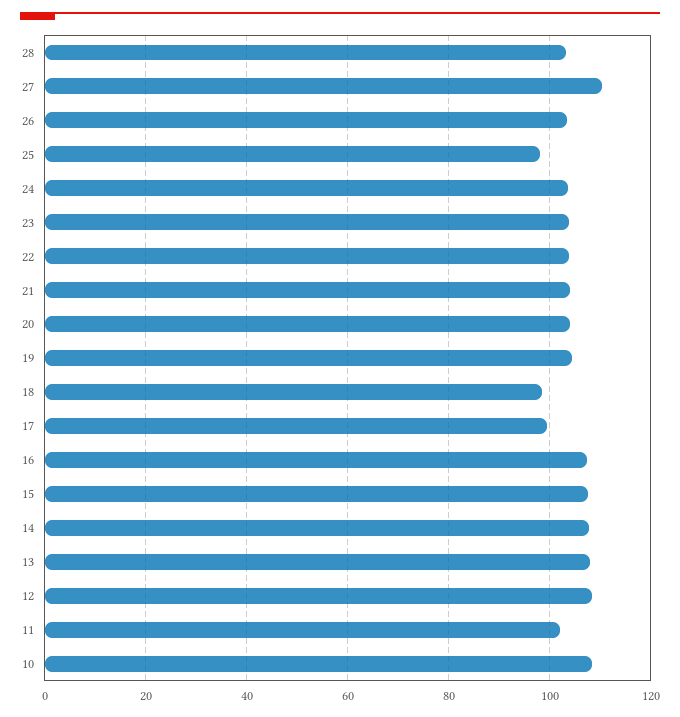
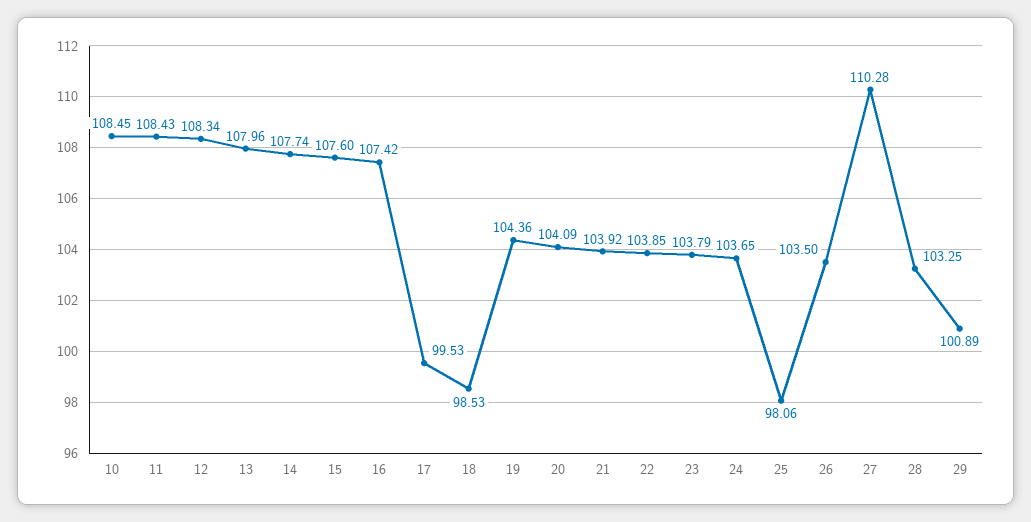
11: 102 -> 108.43
29: none -> 100.89

